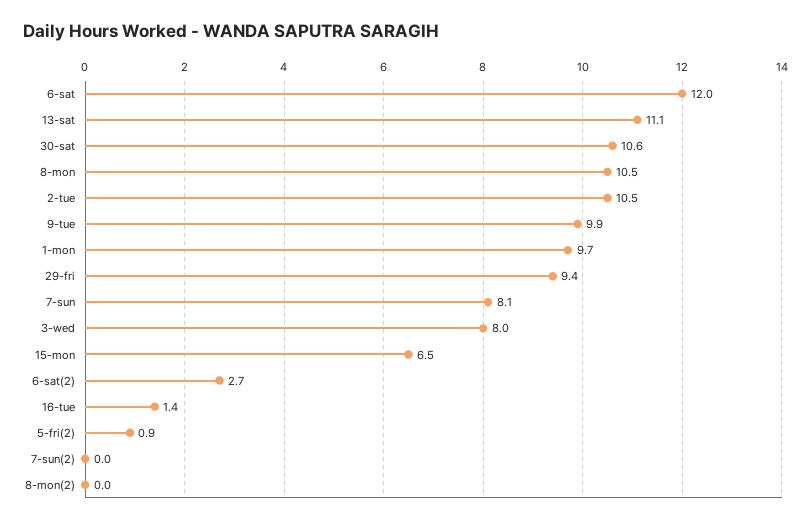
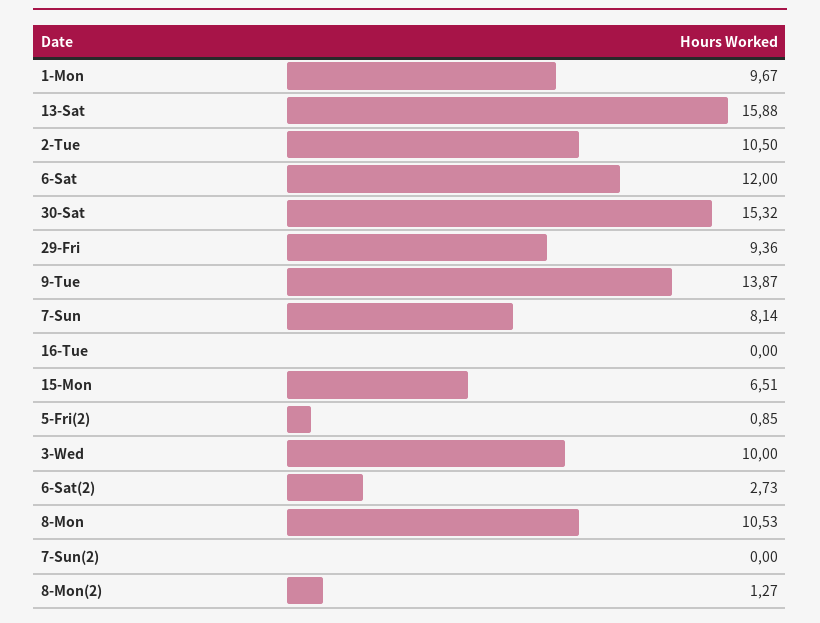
13-sat: 11.1 -> 15.88
30-sat: 10.6 -> 15.32
9-tue: 9.9 -> 13.87
3-wed: 8 -> 10
16-tue: 1.4 -> 0
8-mon(2): 0 -> 1.27

